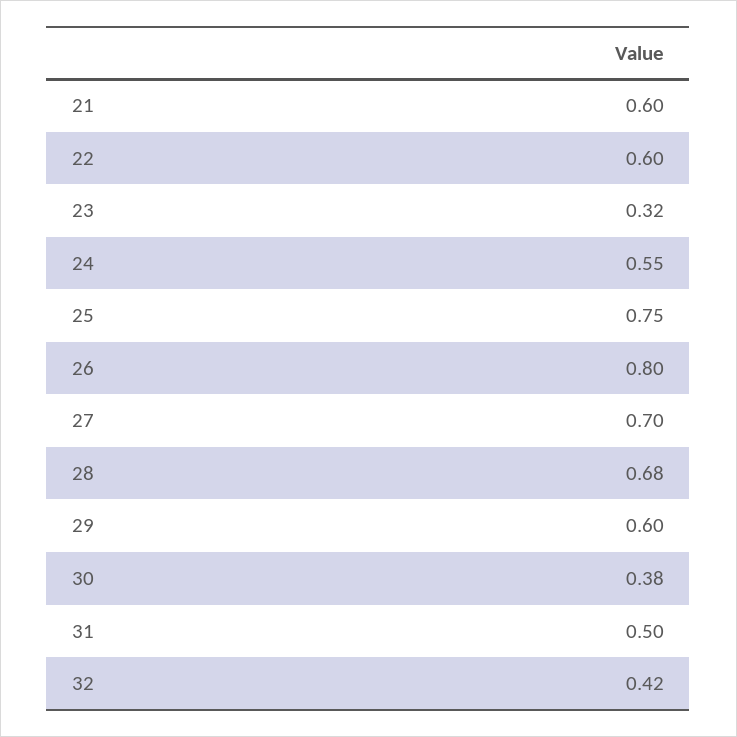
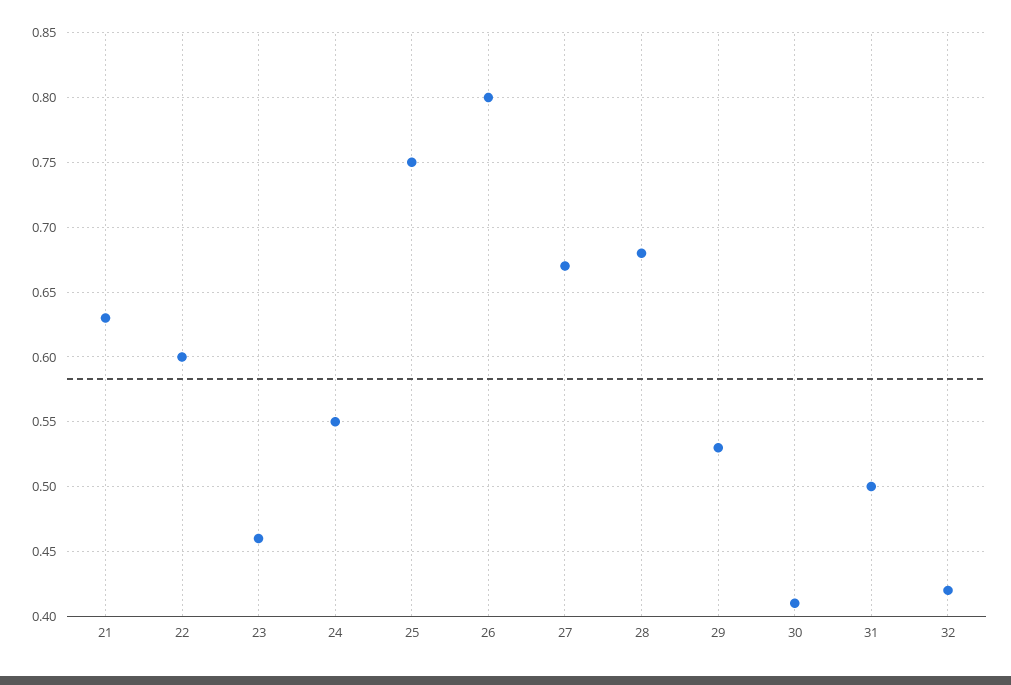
21: 0.6 -> 0.63
23: 0.32 -> 0.46
27: 0.7 -> 0.67
29: 0.6 -> 0.53
30: 0.38 -> 0.41

